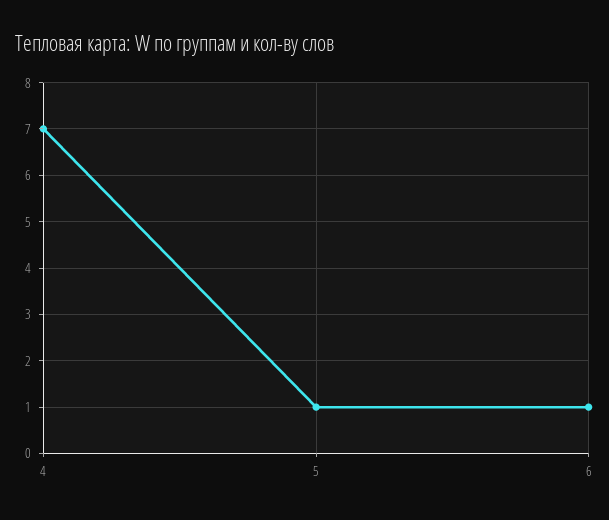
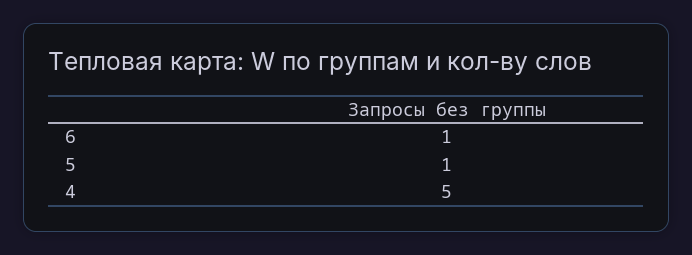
4: 7 -> 5

